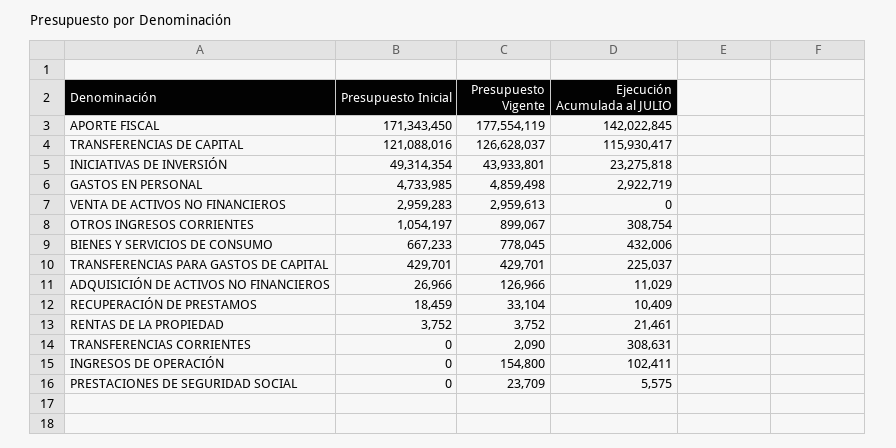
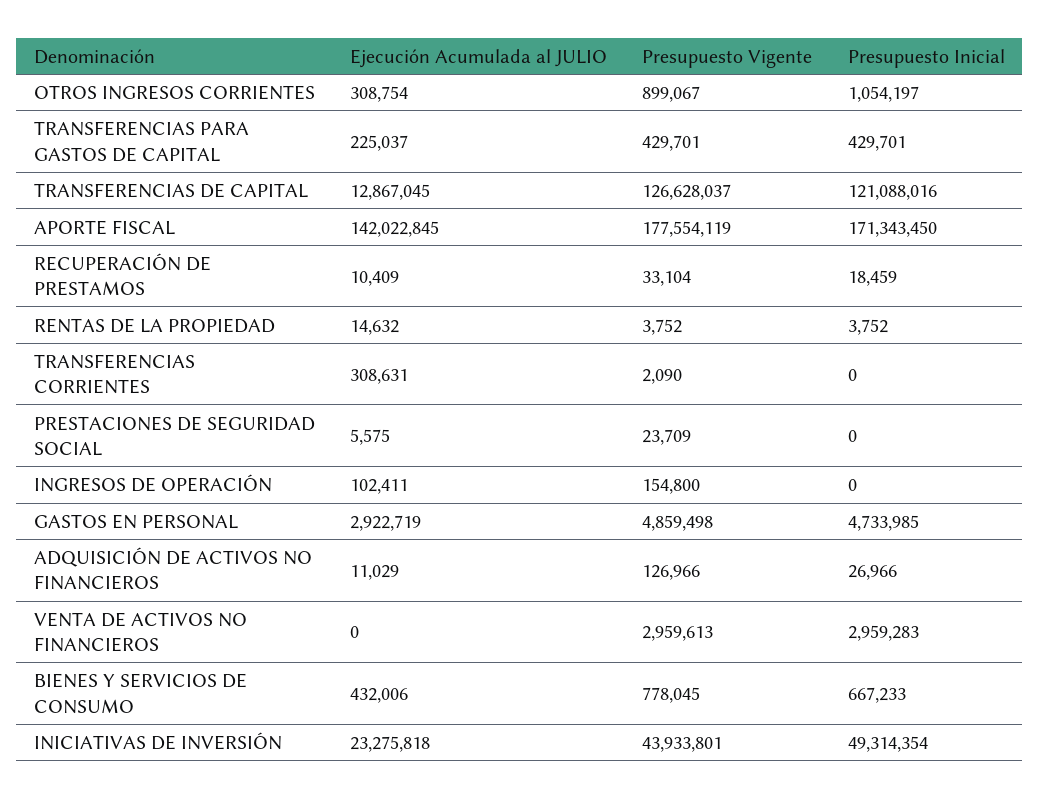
Ejecución Acumulada al JULIO, TRANSFERENCIAS DE CAPITAL: 115930417 -> 12867045
Ejecución Acumulada al JULIO, RENTAS DE LA PROPIEDAD: 21461 -> 14632

